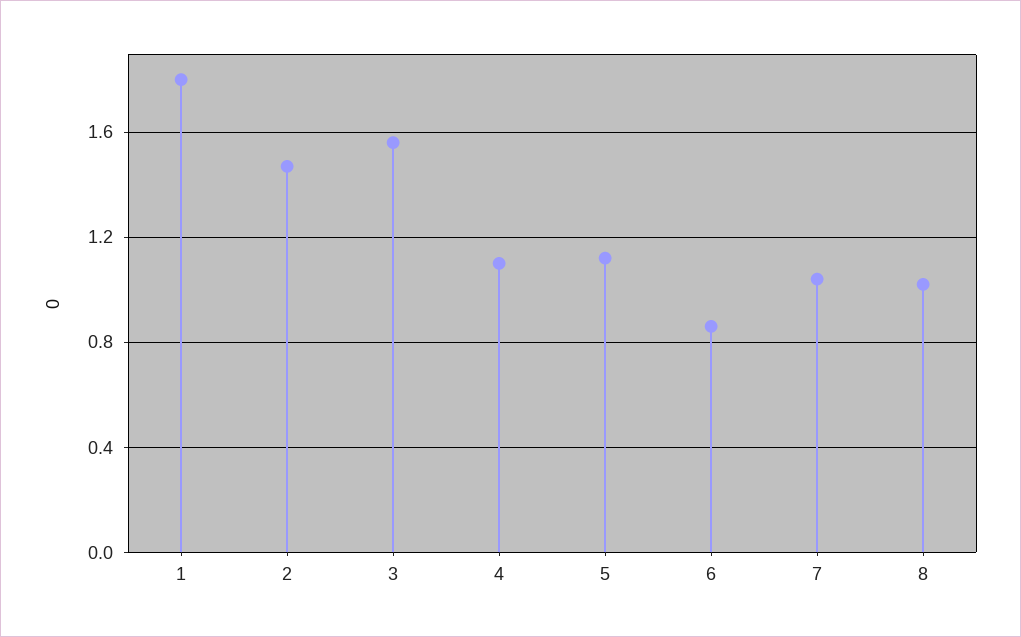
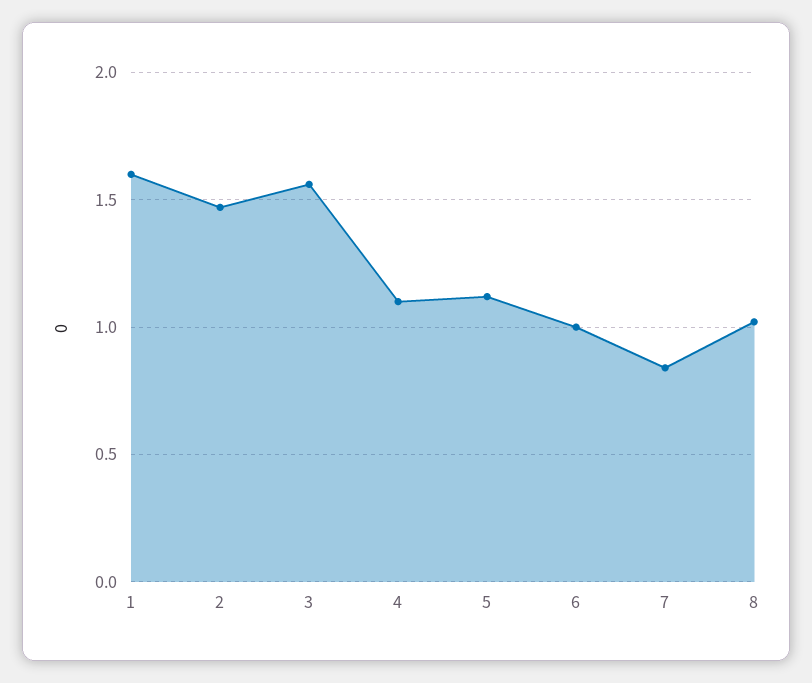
1: 1.8 -> 1.6
6: 0.85 -> 1
7: 1.05 -> 0.85

